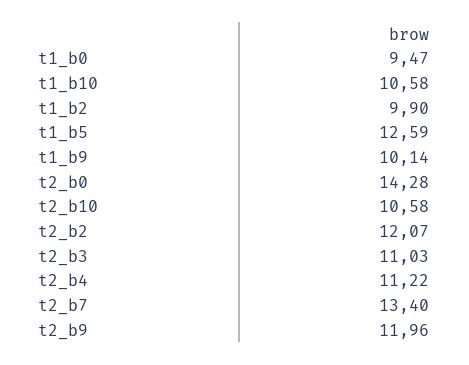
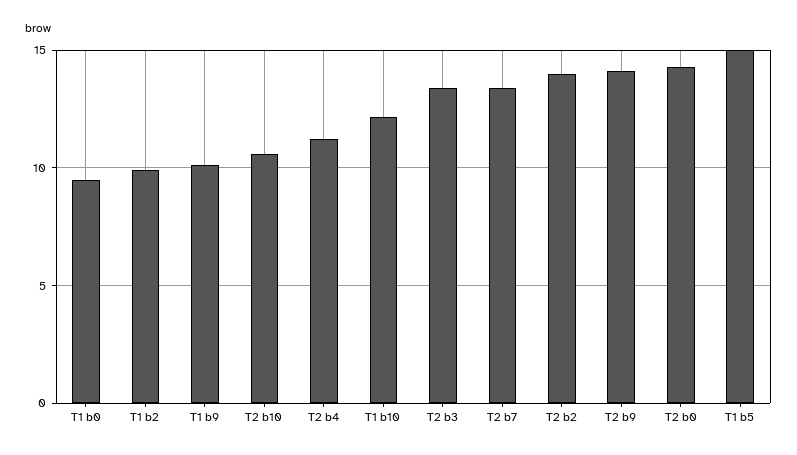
t1_b10: 10.58 -> 12
t1_b5: 12.59 -> 15
t2_b2: 12.07 -> 14
t2_b3: 11.03 -> 13.5
t2_b9: 11.96 -> 14

